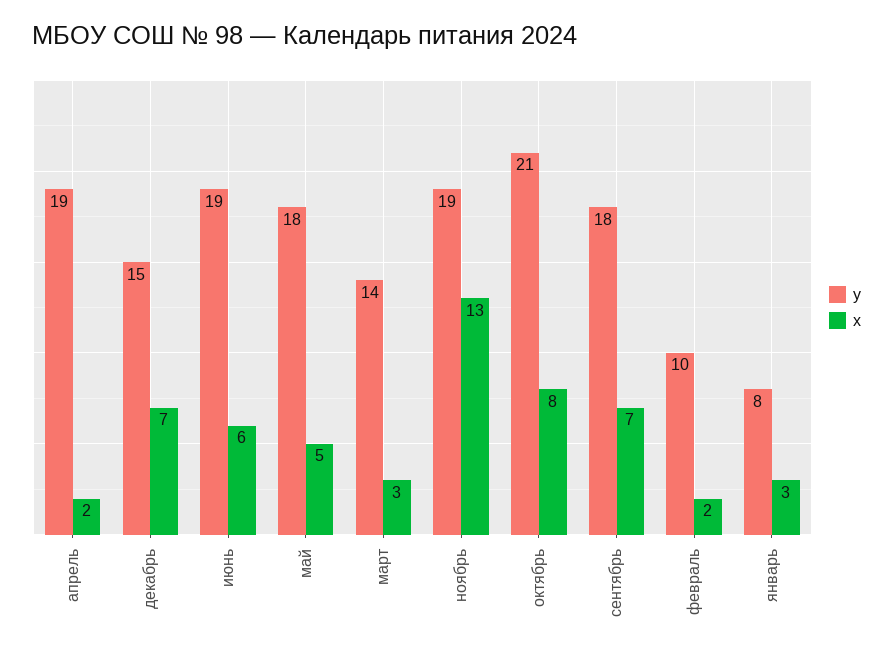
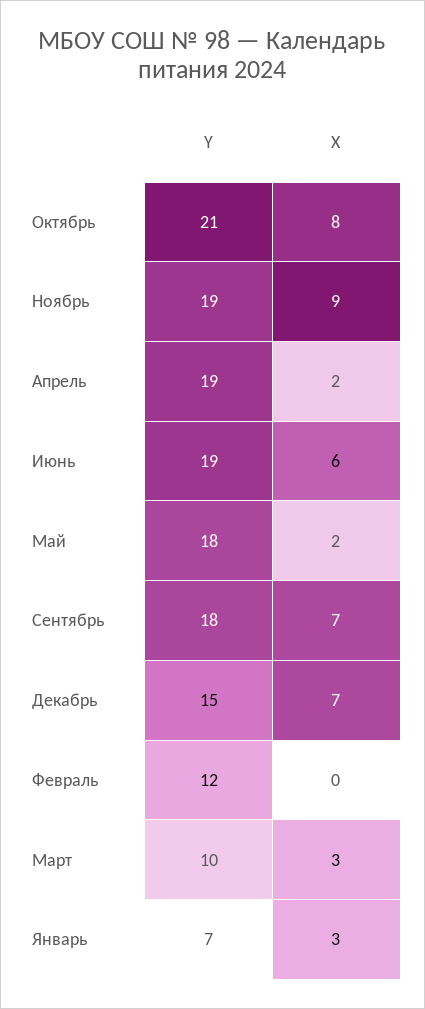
x, май: 5 -> 2
y, март: 14 -> 10
x, ноябрь: 13 -> 9
y, февраль: 10 -> 12
x, февраль: 2 -> 0
y, январь: 8 -> 7

